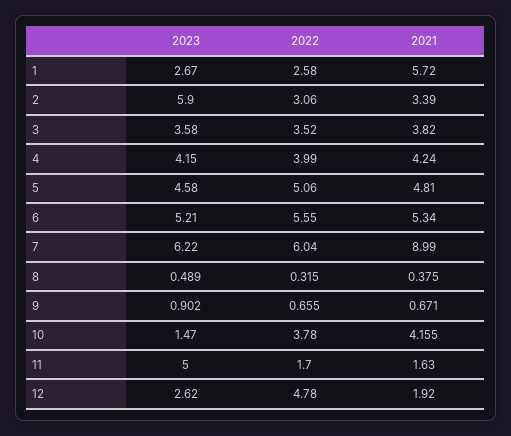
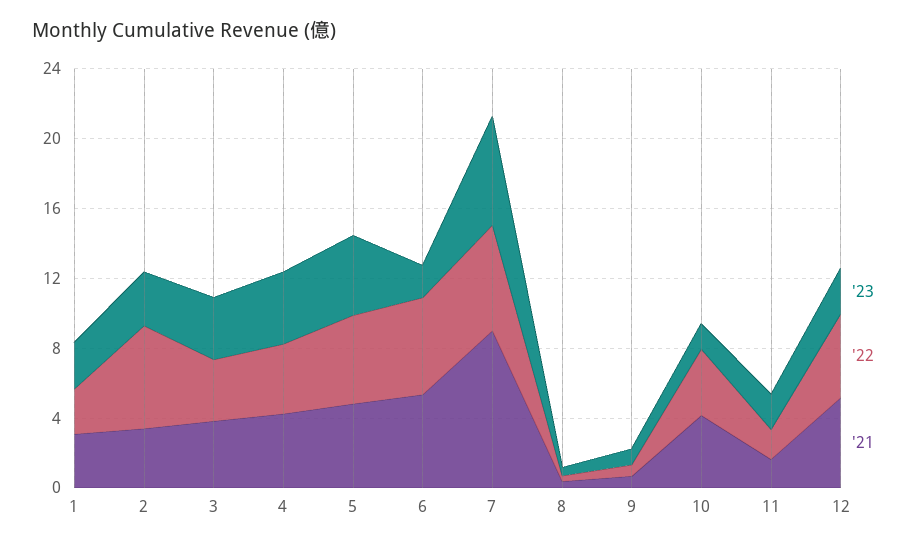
2021, 1: 5.72 -> 3
2023, 2: 5.9 -> 3
2022, 2: 3.06 -> 6
2023, 6: 5.21 -> 2
2023, 11: 5 -> 2
2021, 12: 1.92 -> 5

